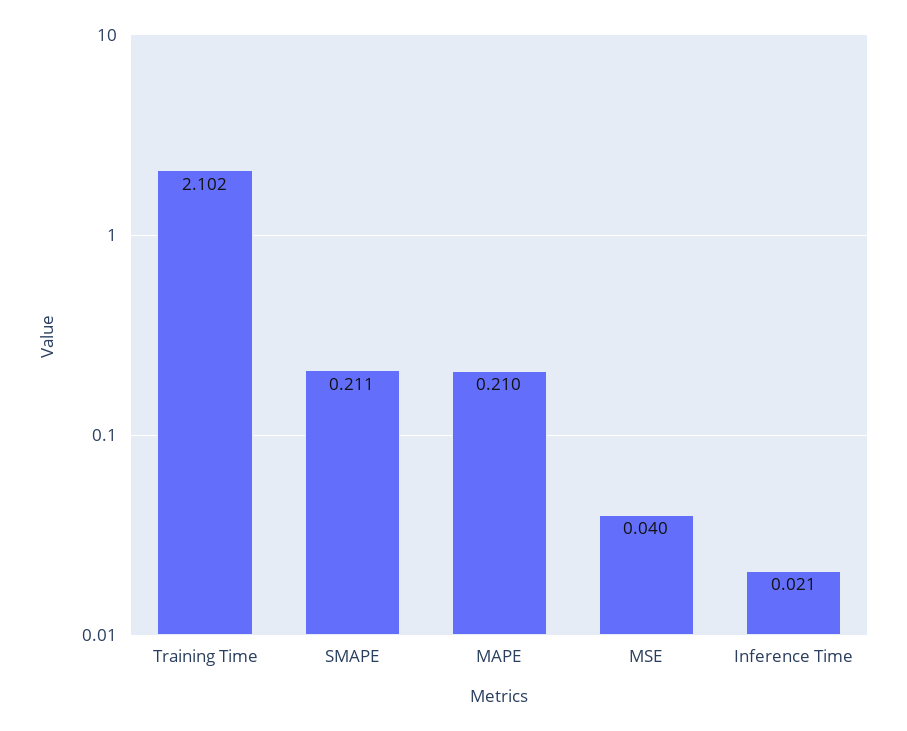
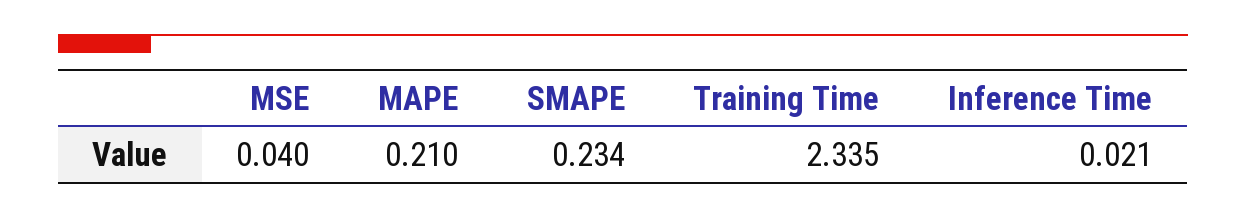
Training Time: 2.102 -> 2.335
SMAPE: 0.211 -> 0.234

